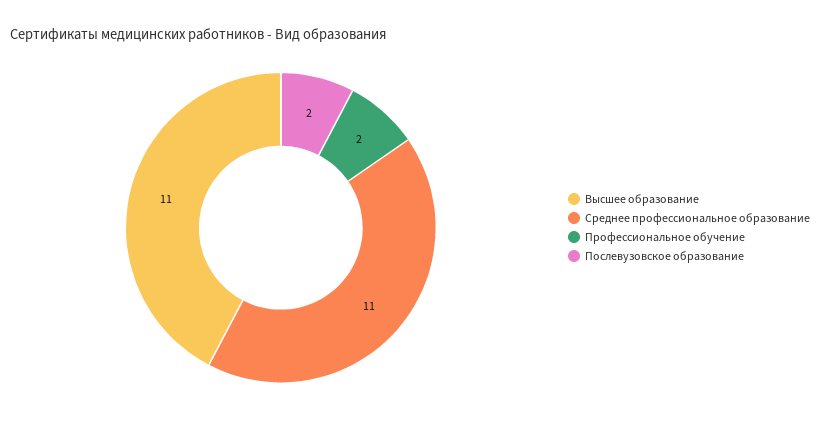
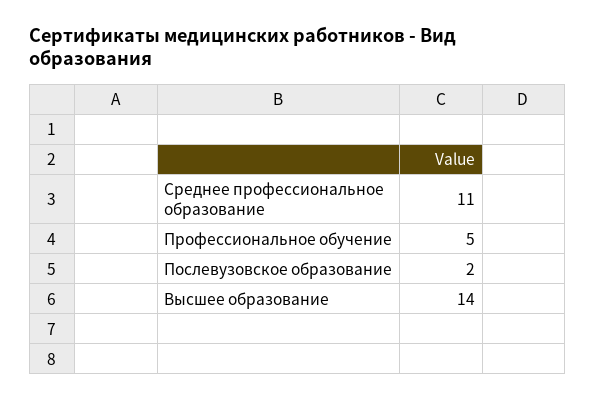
Высшее образование: 11 -> 14
Профессиональное обучение: 2 -> 5

